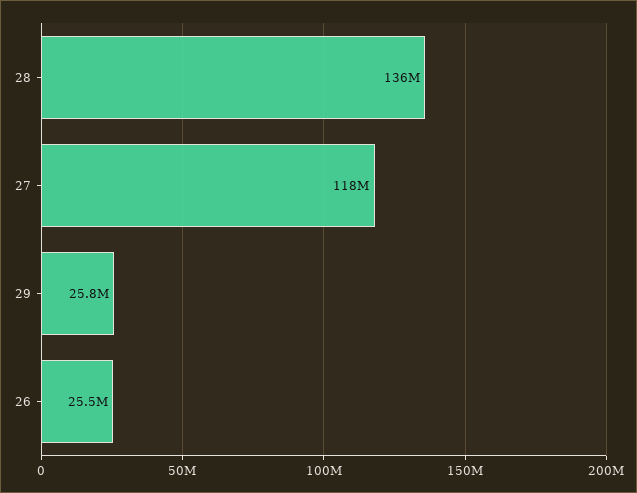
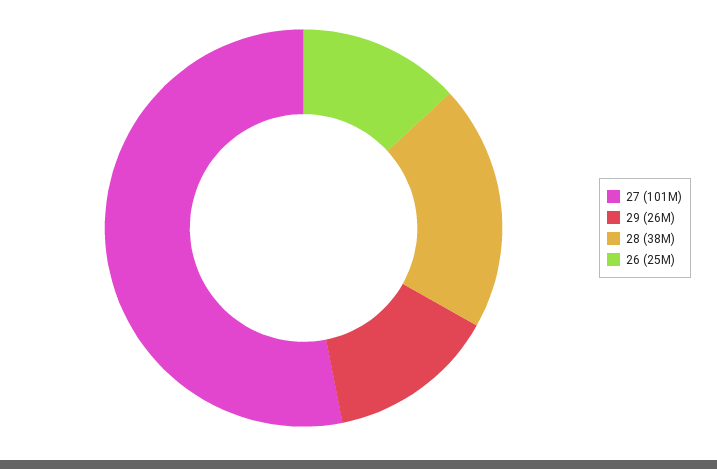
28: 136000000 -> 38000000
27: 118000000 -> 101000000

